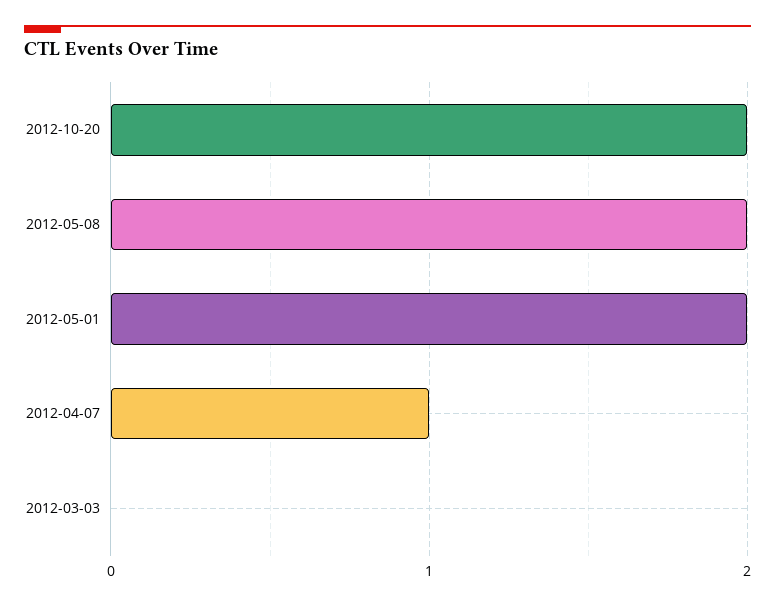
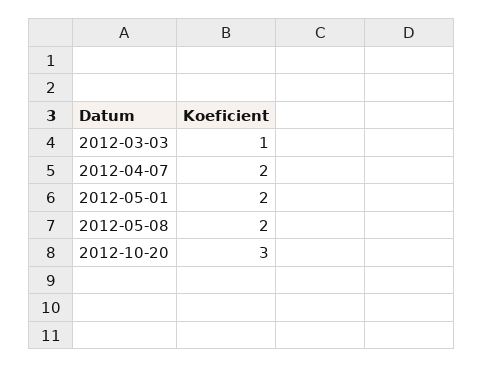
2012-10-20: 2 -> 3
2012-04-07: 1 -> 2
2012-03-03: 0 -> 1

